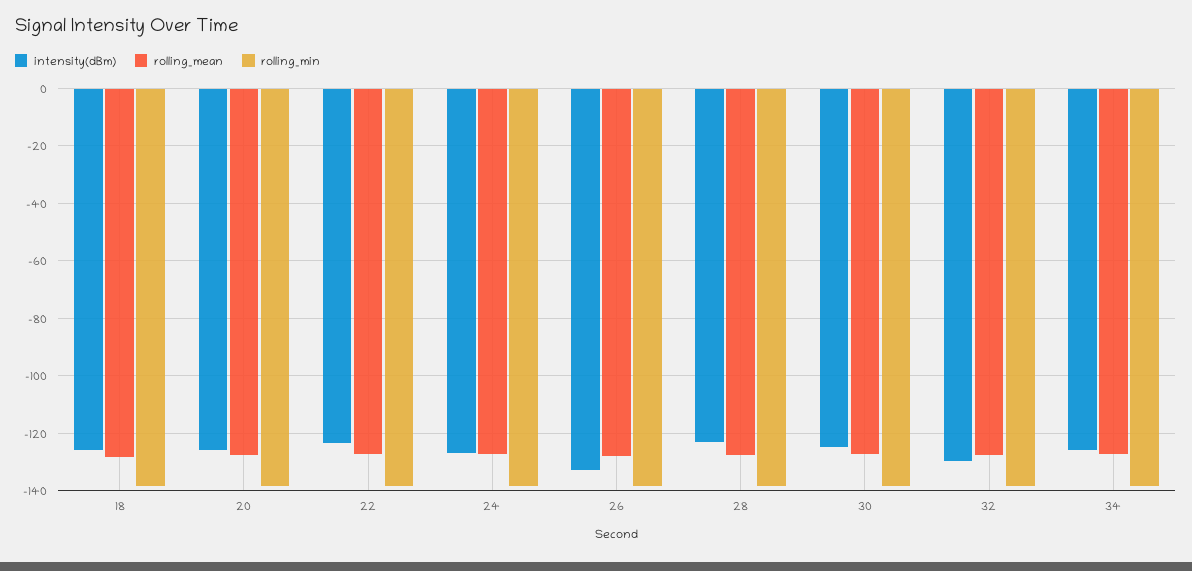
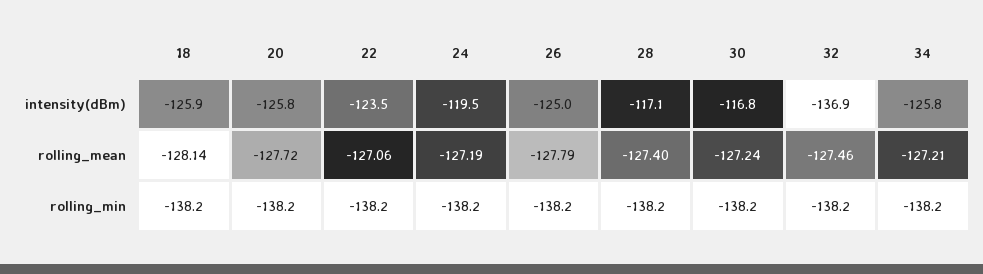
intensity(dBm), 24: -127.5 -> -119.5
intensity(dBm), 26: -132.5 -> -125
intensity(dBm), 28: -122.5 -> -117.1
intensity(dBm), 30: -125 -> -116.8
intensity(dBm), 32: -130 -> -136.9

